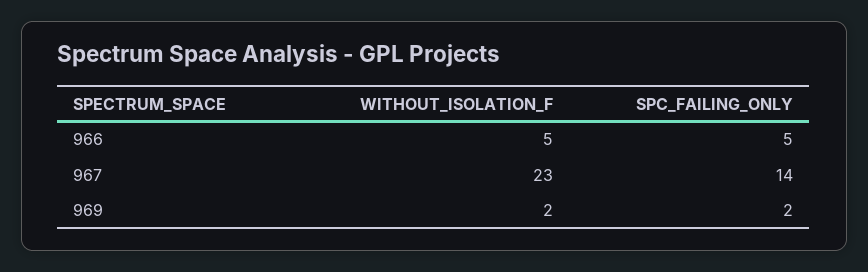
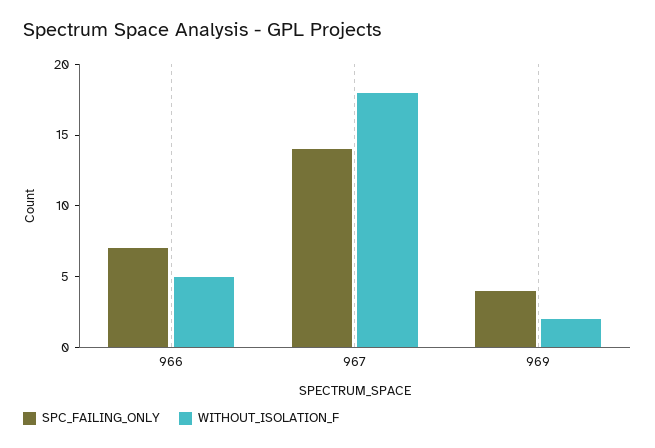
SPC_FAILING_ONLY, 966: 5 -> 7
WITHOUT_ISOLATION_F, 967: 23 -> 18
SPC_FAILING_ONLY, 969: 2 -> 4

